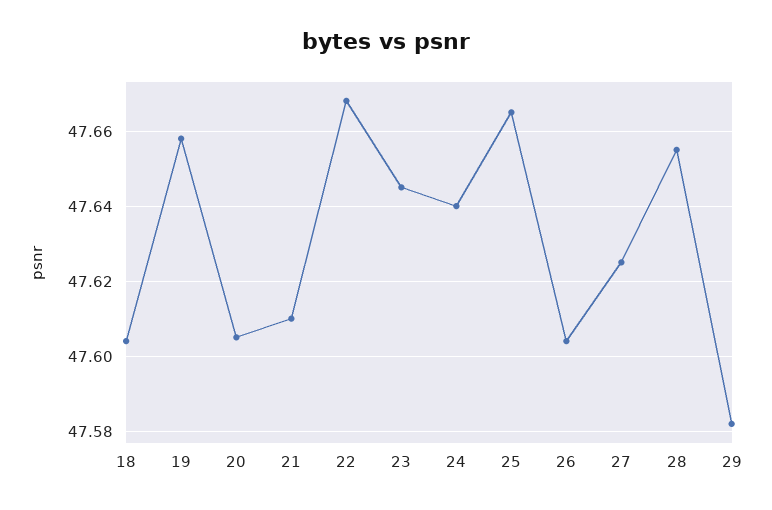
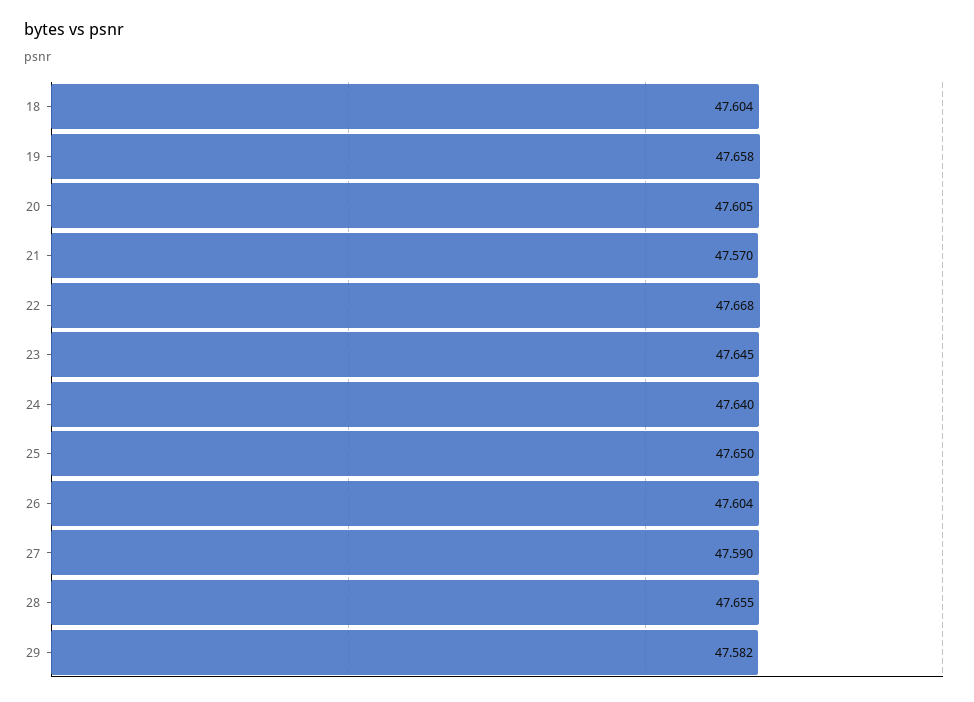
21: 47.61 -> 47.57
25: 47.665 -> 47.65
27: 47.625 -> 47.59

